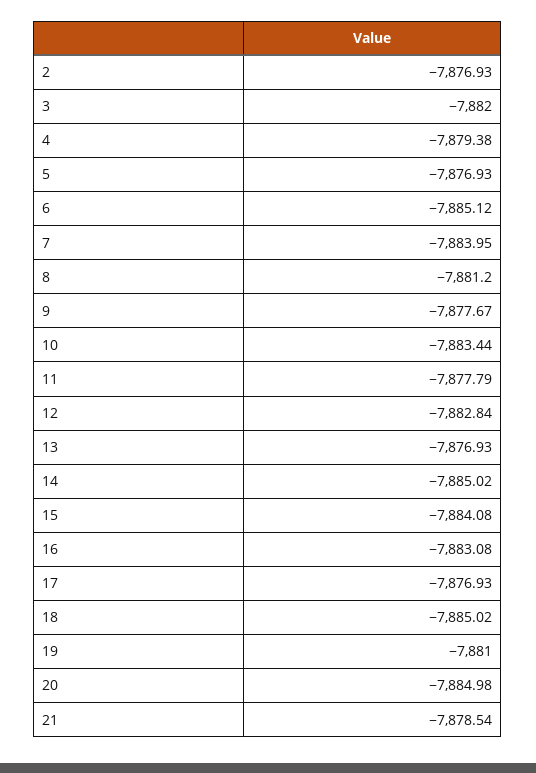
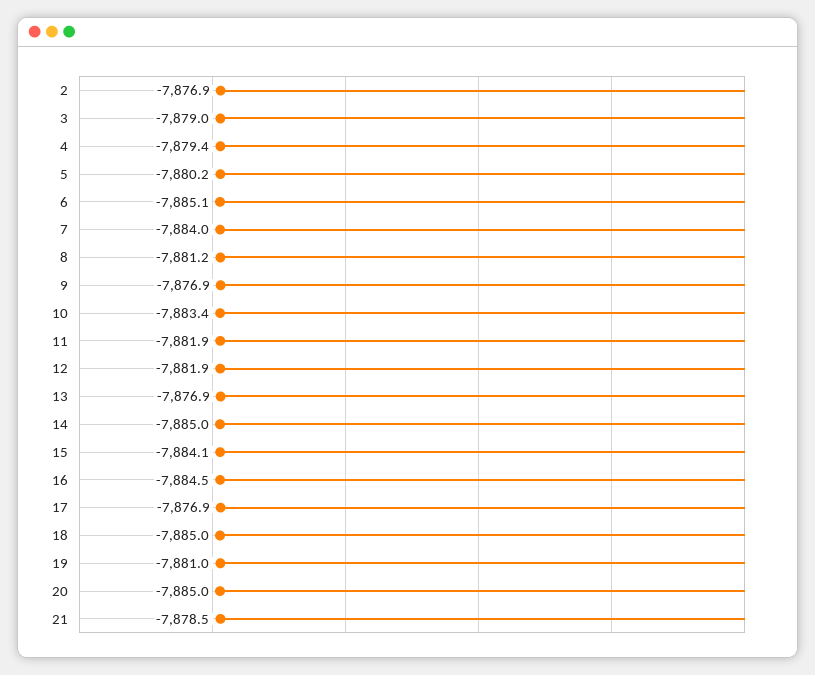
3: -7882 -> -7879
5: -7876.93 -> -7880.2
9: -7877.67 -> -7876.9
11: -7877.79 -> -7881.9
12: -7882.84 -> -7881.9
16: -7883.08 -> -7884.5

